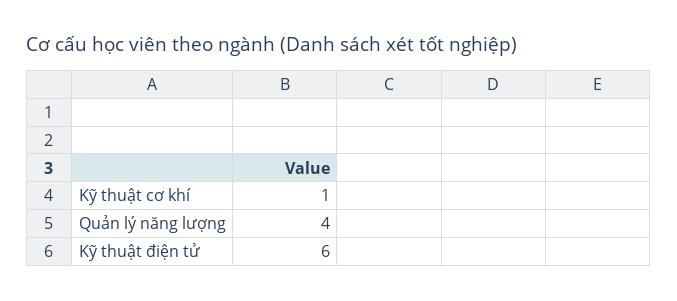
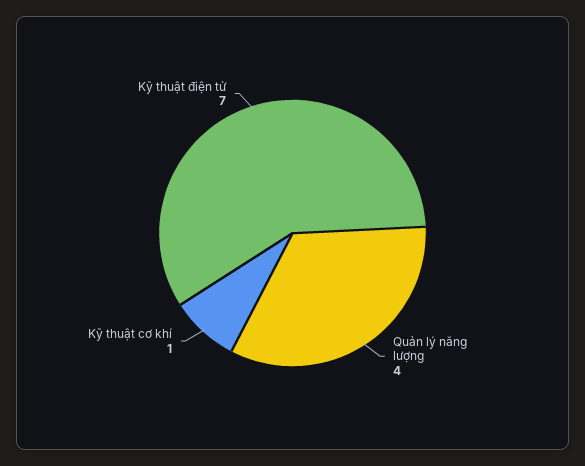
Kỹ thuật điện tử: 6 -> 7

